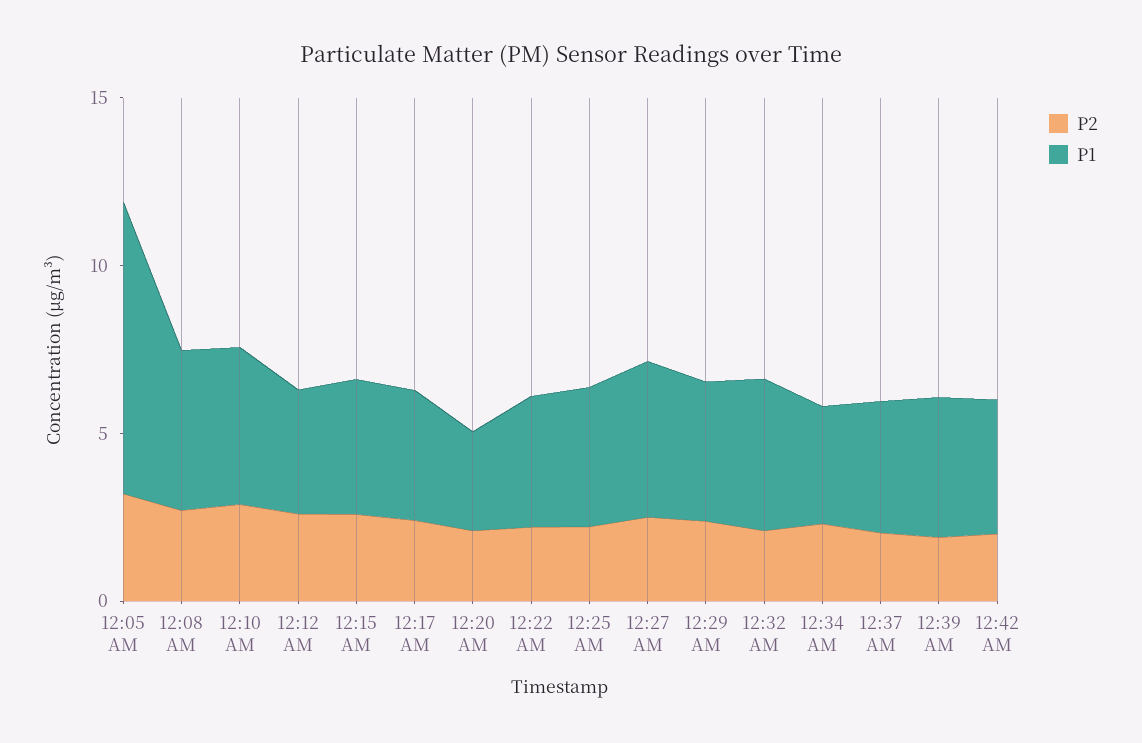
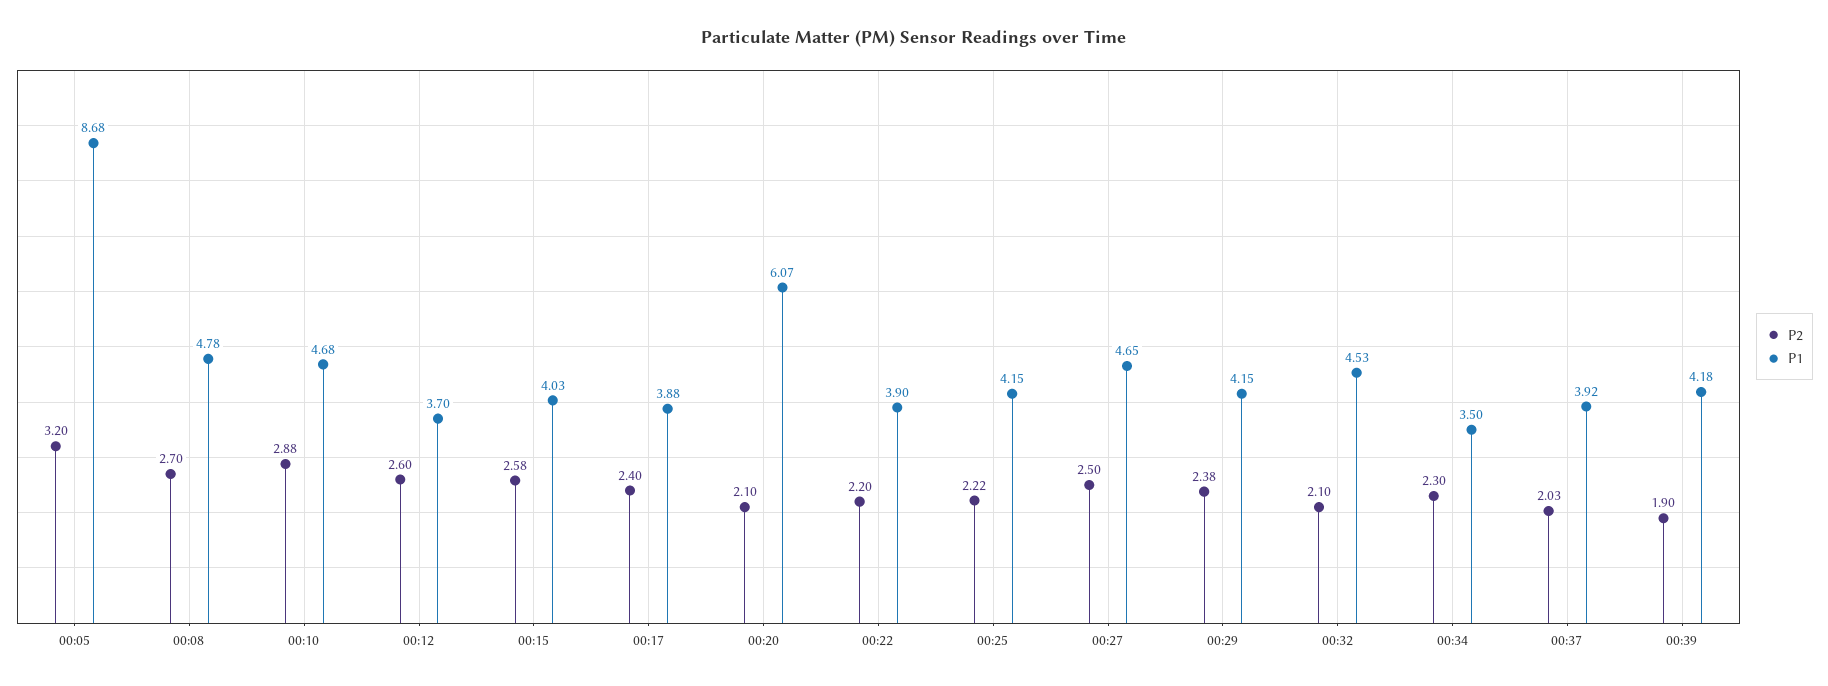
P1, 12:20 AM: 3 -> 6.07
P2, 12:42 AM: 2 -> none
P1, 12:42 AM: 4 -> none

